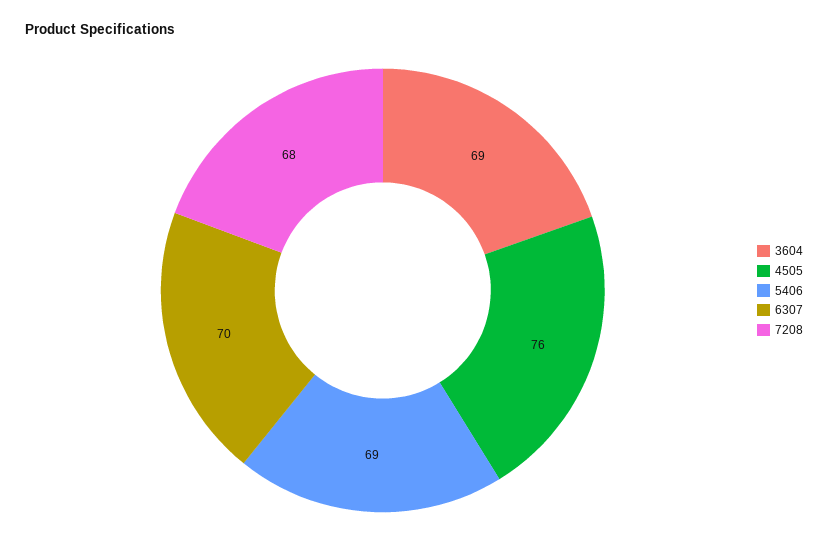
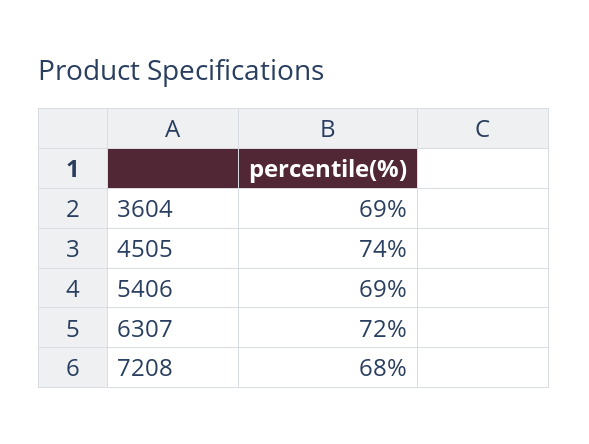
4505: 76 -> 74
6307: 70 -> 72

